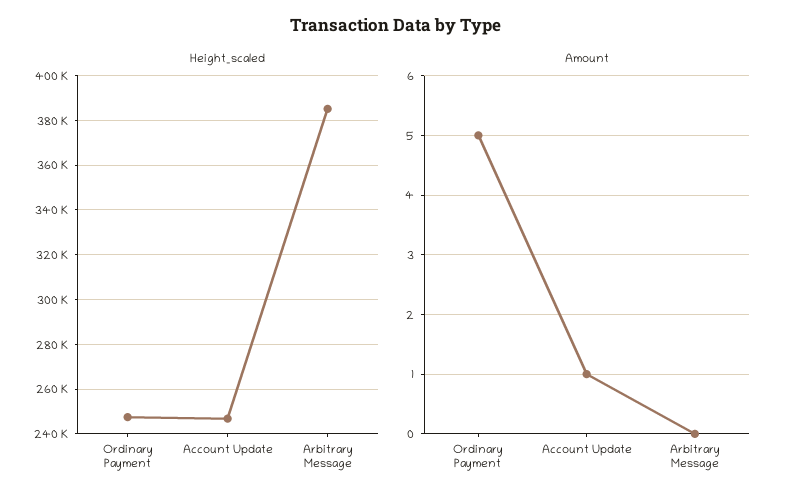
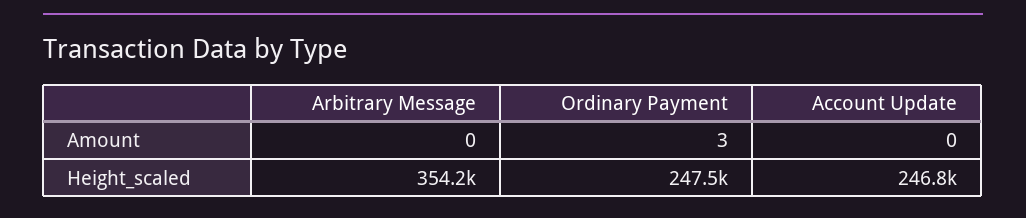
Height_scaled, Arbitrary Message: 385000 -> 354200
Amount, Ordinary Payment: 5 -> 3
Amount, Account Update: 1 -> 0

